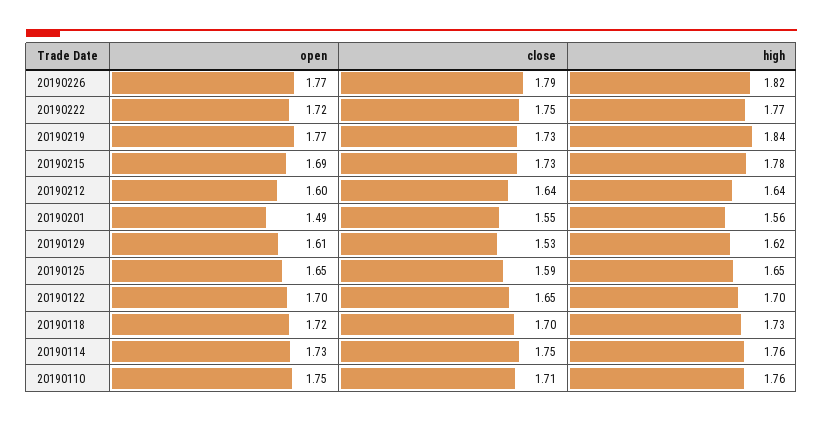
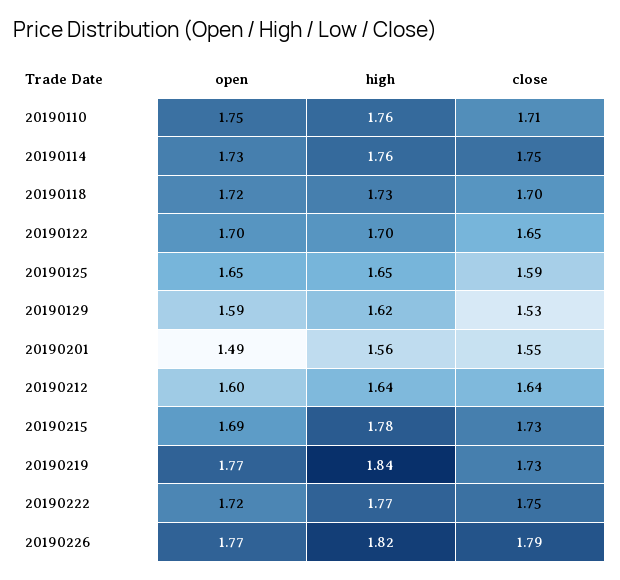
open, 20190129: 1.61 -> 1.59

